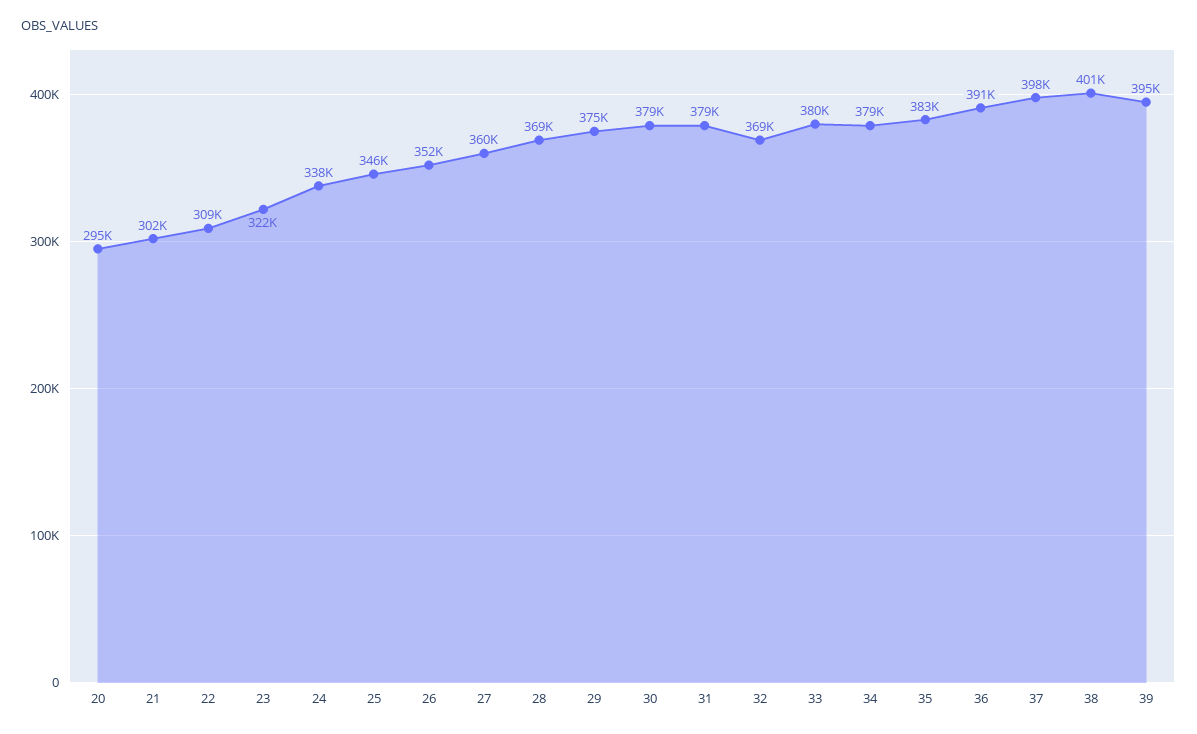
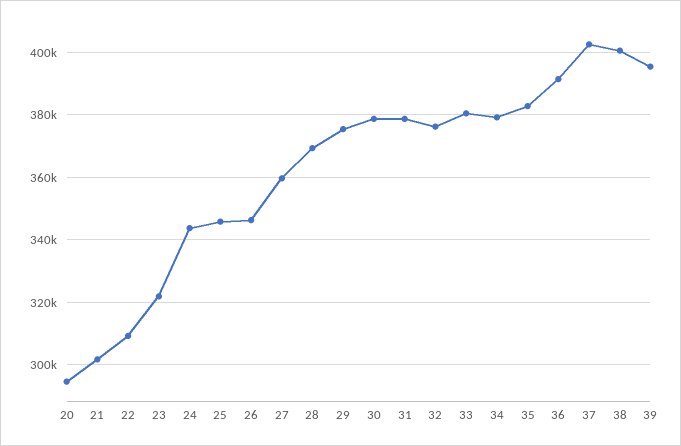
24: 338000 -> 344000
26: 352000 -> 346000
32: 369000 -> 376000
37: 398000 -> 402000

